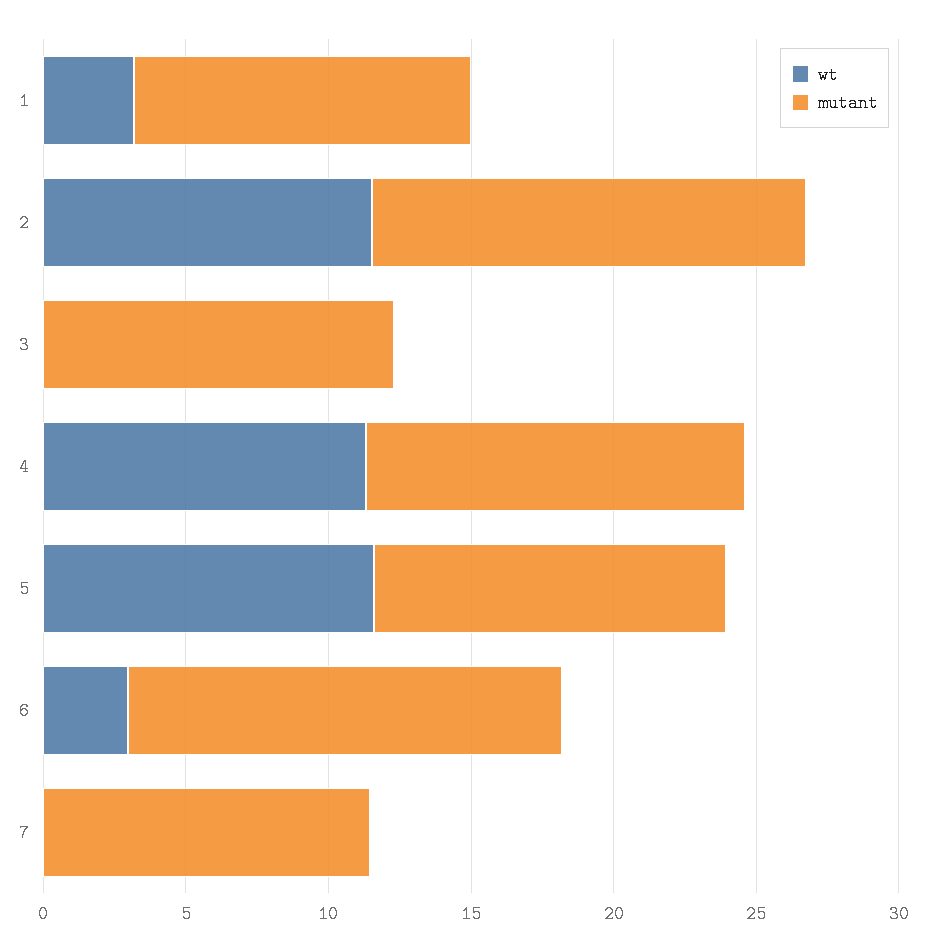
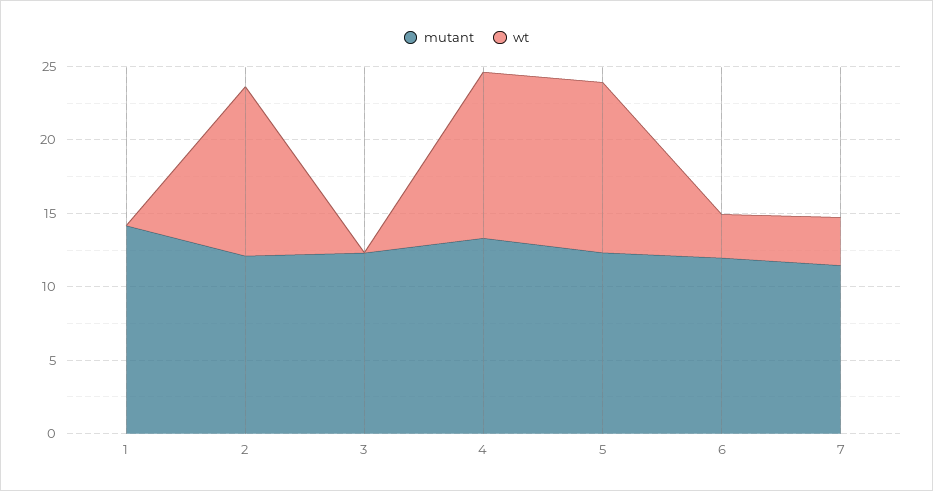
wt, 1: 3 -> 0
mutant, 1: 12 -> 14
mutant, 2: 15 -> 12
mutant, 6: 15 -> 12
wt, 7: 0 -> 3

